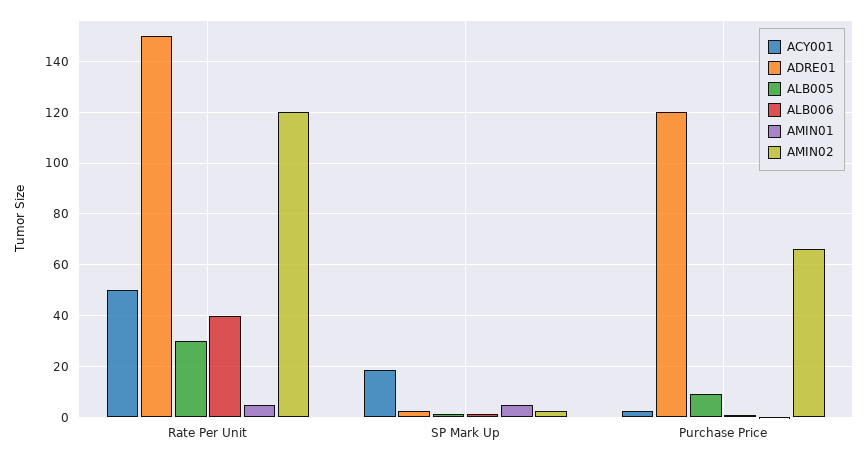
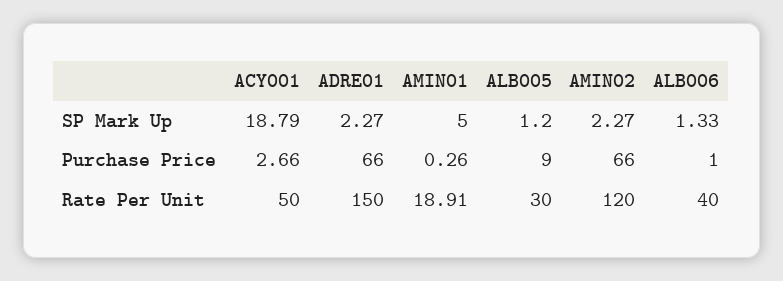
AMIN01, Rate Per Unit: 5 -> 18.91
ADRE01, Purchase Price: 120 -> 66

